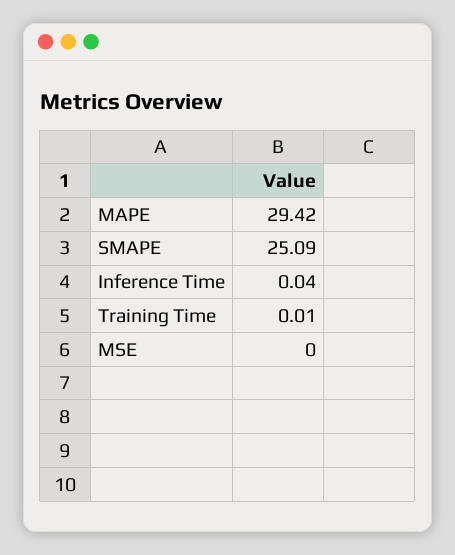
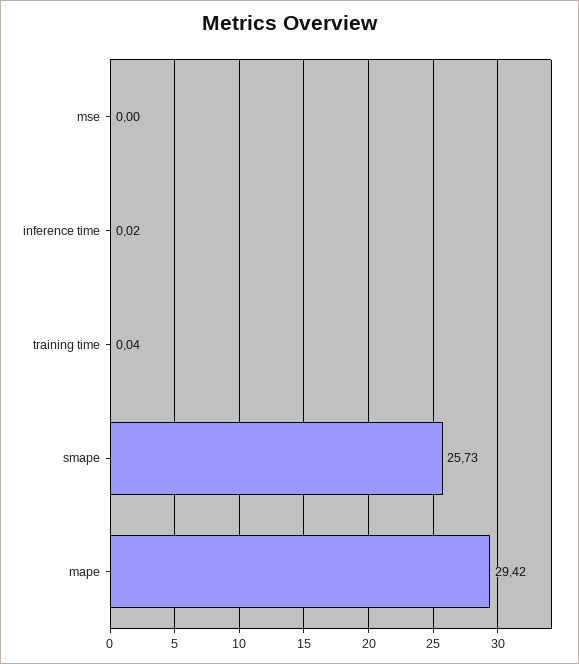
SMAPE: 25.09 -> 25.73
Inference Time: 0.04 -> 0.02
Training Time: 0.01 -> 0.04

